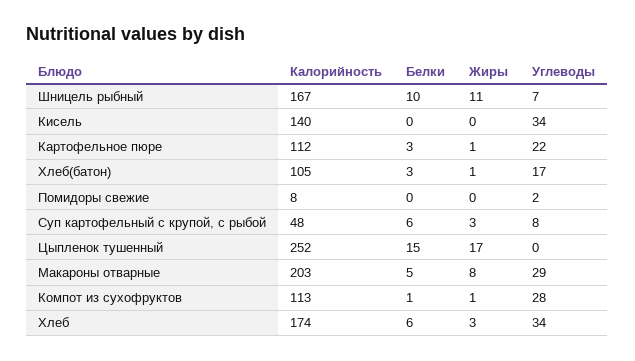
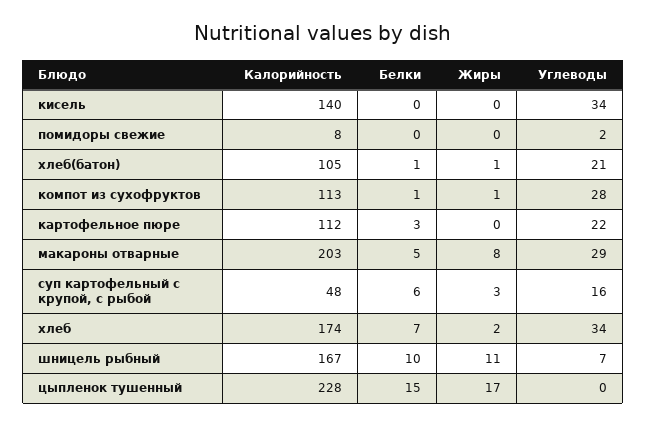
Жиры, Картофельное пюре: 1 -> 0
Белки, Хлеб(батон): 3 -> 1
Углеводы, Хлеб(батон): 17 -> 21
Углеводы, Суп картофельный с крупой, с рыбой: 8 -> 16
Калорийность, Цыпленок тушенный: 252 -> 228
Белки, Хлеб: 6 -> 7
Жиры, Хлеб: 3 -> 2

